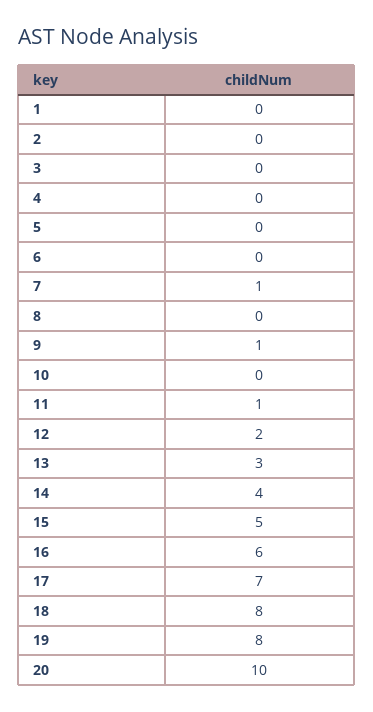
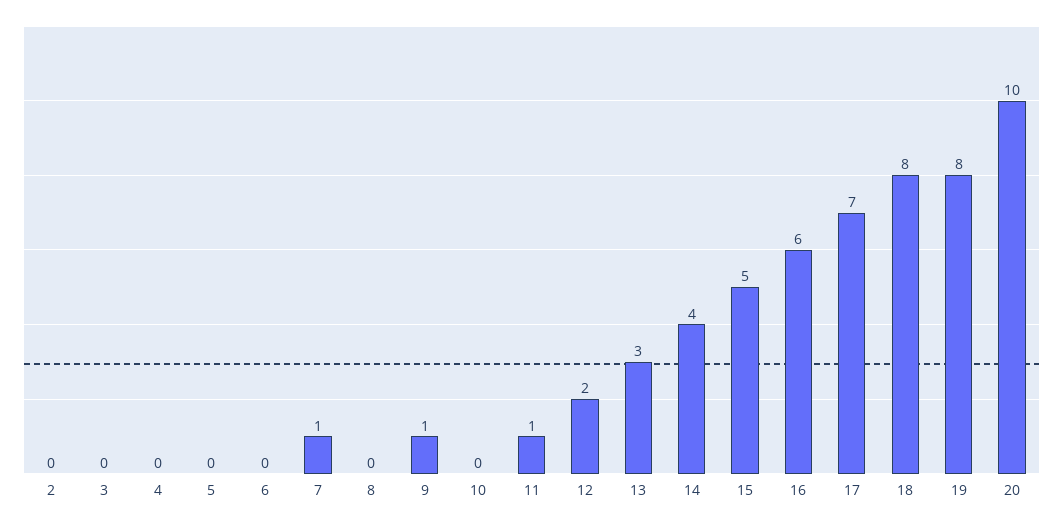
1: 0 -> none

